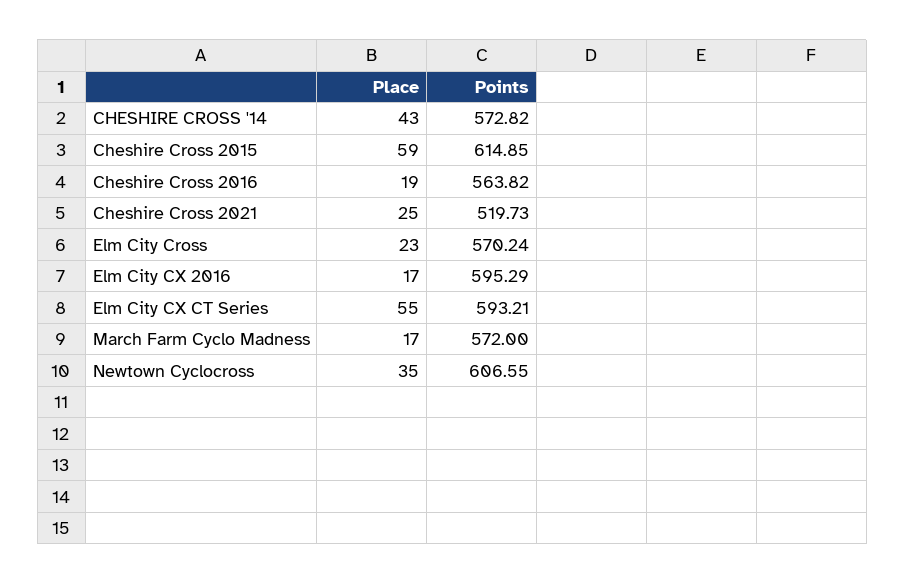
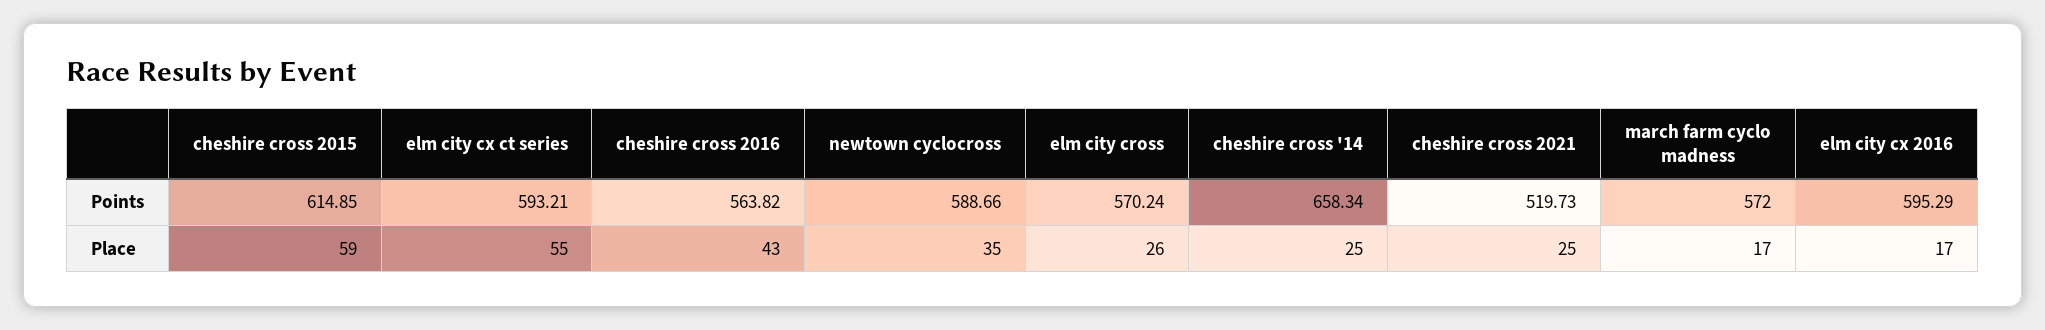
Place, CHESHIRE CROSS '14: 43 -> 25
Points, CHESHIRE CROSS '14: 572.82 -> 658.34
Place, Cheshire Cross 2016: 19 -> 43
Place, Elm City Cross: 23 -> 26
Points, Newtown Cyclocross: 606.55 -> 588.66

